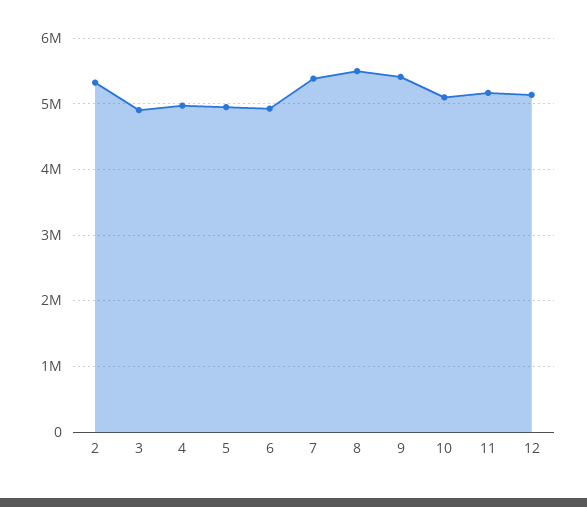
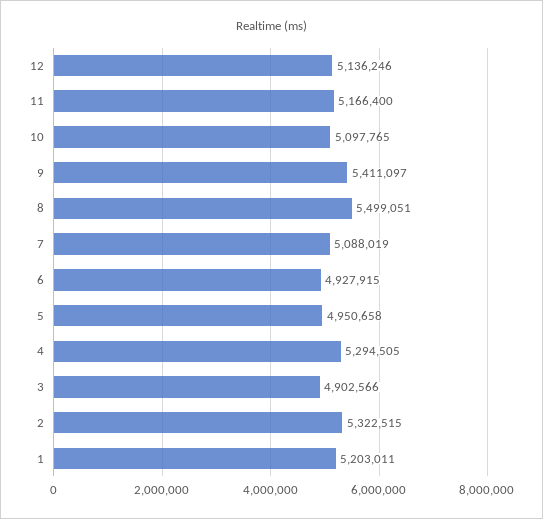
4: 5000000 -> 5294505
7: 5400000 -> 5088019
1: none -> 5203011

